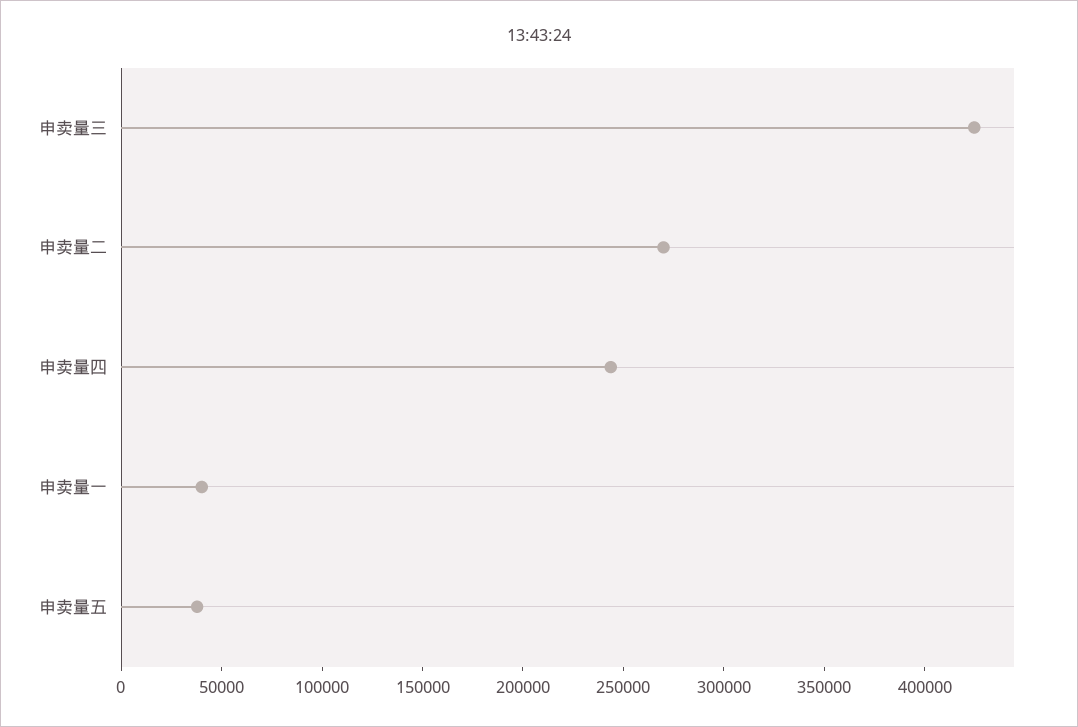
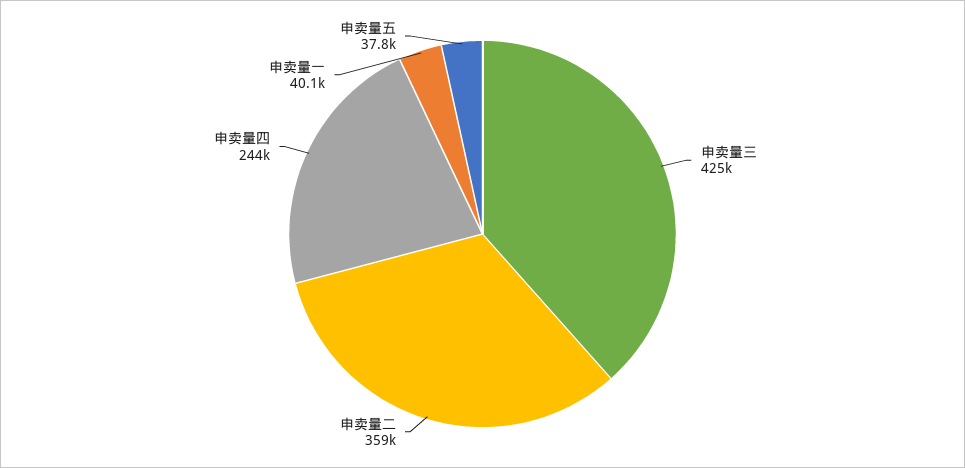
申卖量二: 270000 -> 359000

